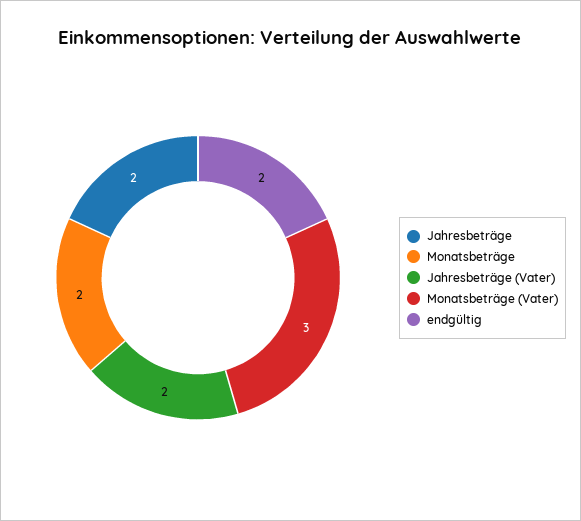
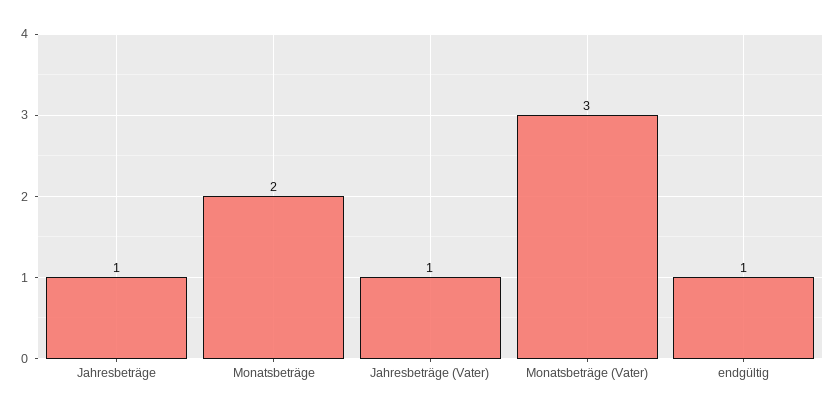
Jahresbeträge: 2 -> 1
Jahresbeträge (Vater): 2 -> 1
endgültig: 2 -> 1

